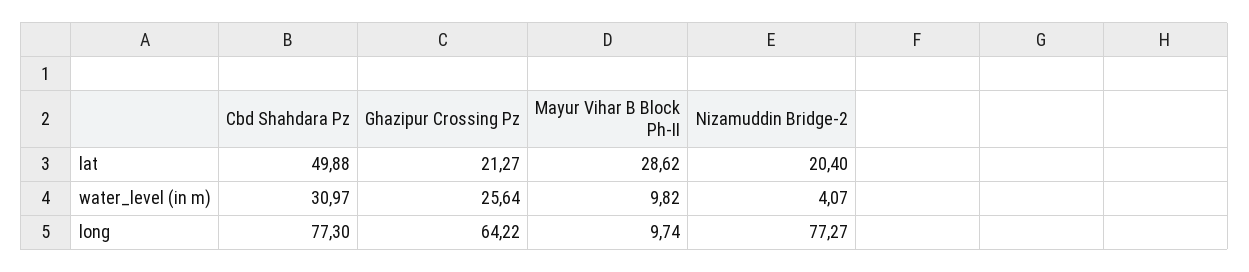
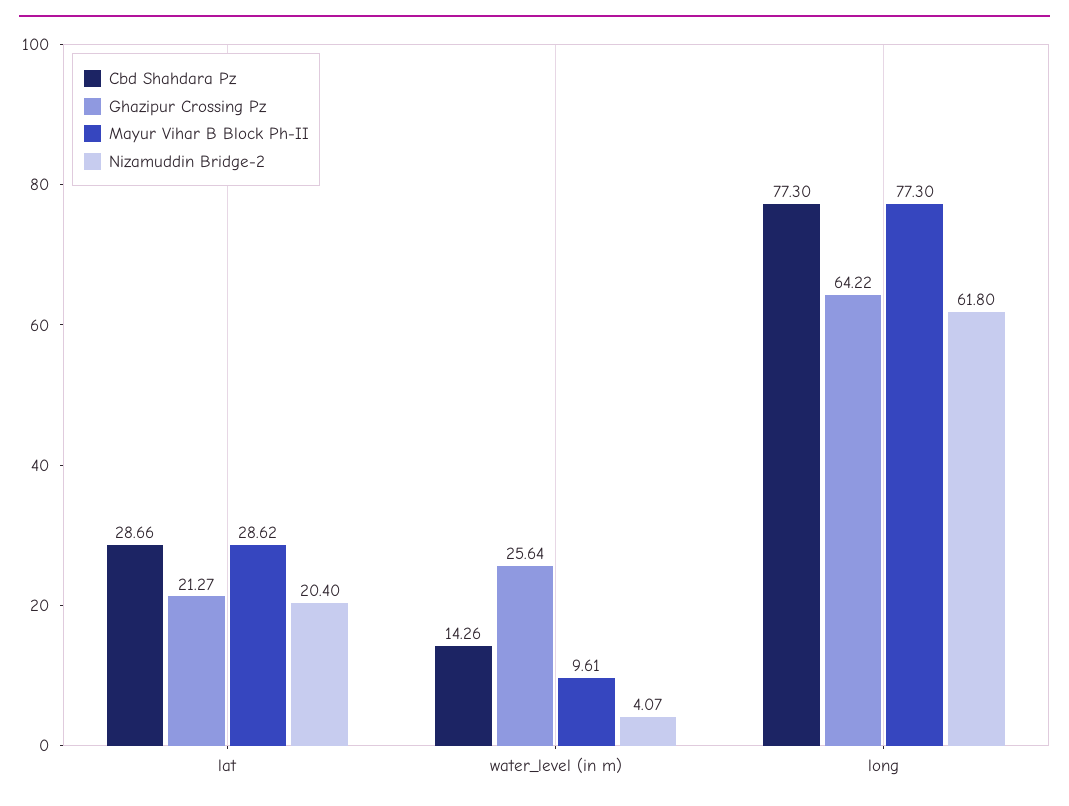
Cbd Shahdara Pz, lat: 49.88 -> 28.66
Cbd Shahdara Pz, water_level (in m): 30.97 -> 14.26
Mayur Vihar B Block Ph-II, water_level (in m): 9.82 -> 9.61
Mayur Vihar B Block Ph-II, long: 9.74 -> 77.3
Nizamuddin Bridge-2, long: 77.27 -> 61.8

